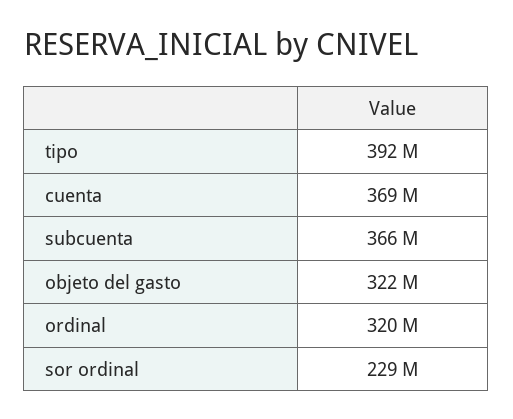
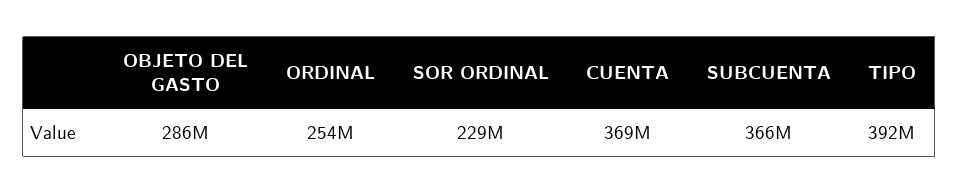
objeto del gasto: 322000000 -> 286000000
ordinal: 320000000 -> 254000000

